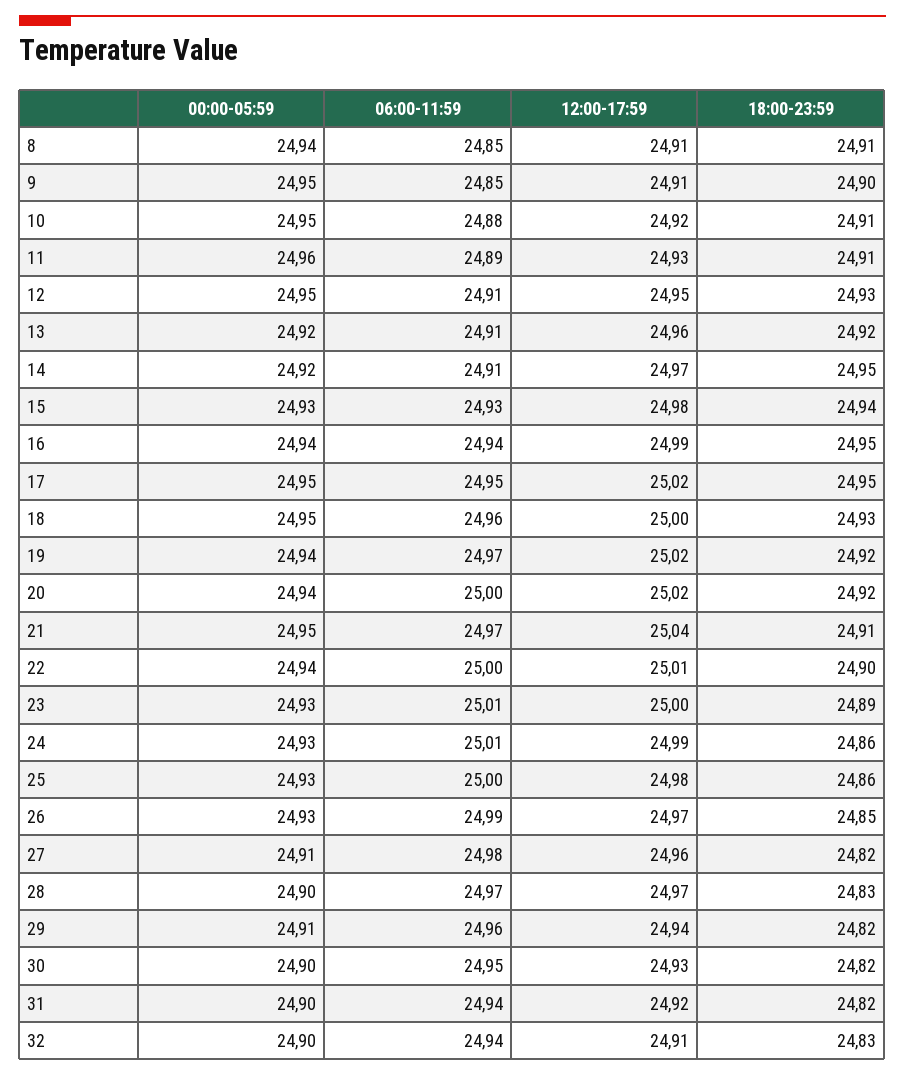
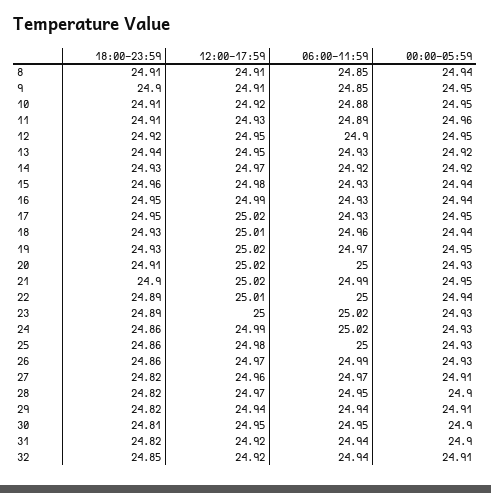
06:00-11:59, 12: 24.91 -> 24.9
18:00-23:59, 12: 24.93 -> 24.92
06:00-11:59, 13: 24.91 -> 24.93
12:00-17:59, 13: 24.96 -> 24.95
18:00-23:59, 13: 24.92 -> 24.94
06:00-11:59, 14: 24.91 -> 24.92
18:00-23:59, 14: 24.95 -> 24.93
00:00-05:59, 15: 24.93 -> 24.94
18:00-23:59, 15: 24.94 -> 24.96
06:00-11:59, 16: 24.94 -> 24.93
06:00-11:59, 17: 24.95 -> 24.93
00:00-05:59, 18: 24.95 -> 24.94
12:00-17:59, 18: 25 -> 25.01
00:00-05:59, 19: 24.94 -> 24.95
18:00-23:59, 19: 24.92 -> 24.93
00:00-05:59, 20: 24.94 -> 24.93
18:00-23:59, 20: 24.92 -> 24.91
06:00-11:59, 21: 24.97 -> 24.99
12:00-17:59, 21: 25.04 -> 25.02
18:00-23:59, 21: 24.91 -> 24.9
18:00-23:59, 22: 24.9 -> 24.89
06:00-11:59, 23: 25.01 -> 25.02
06:00-11:59, 24: 25.01 -> 25.02
18:00-23:59, 26: 24.85 -> 24.86
06:00-11:59, 27: 24.98 -> 24.97
06:00-11:59, 28: 24.97 -> 24.95
18:00-23:59, 28: 24.83 -> 24.82
06:00-11:59, 29: 24.96 -> 24.94
12:00-17:59, 30: 24.93 -> 24.95
18:00-23:59, 30: 24.82 -> 24.81
00:00-05:59, 32: 24.9 -> 24.91
12:00-17:59, 32: 24.91 -> 24.92
18:00-23:59, 32: 24.83 -> 24.85

